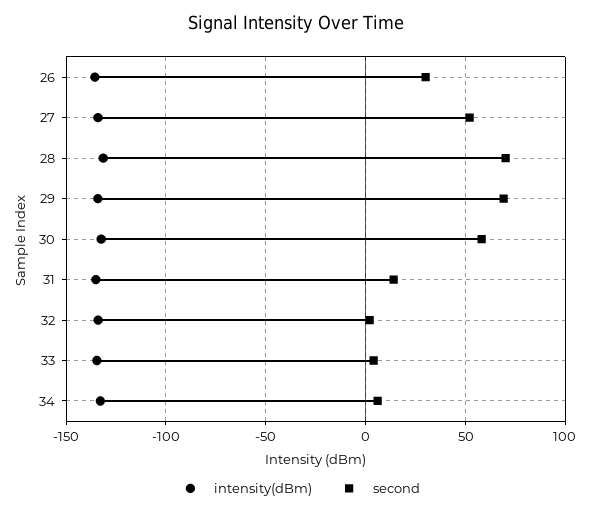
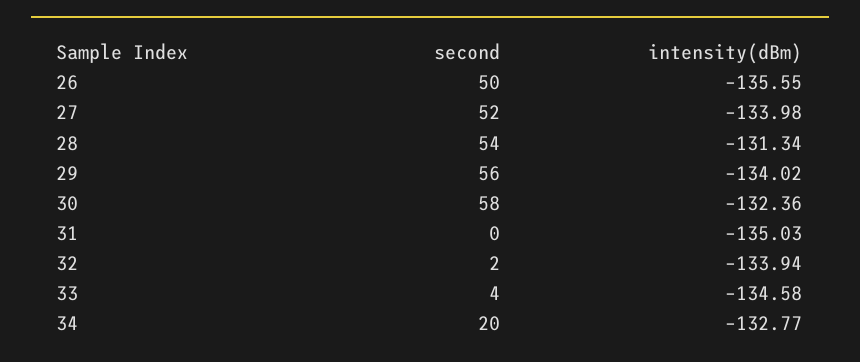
second, 26: 30 -> 50
second, 28: 70 -> 54
second, 29: 70 -> 56
second, 31: 15 -> 0
second, 34: 5 -> 20

